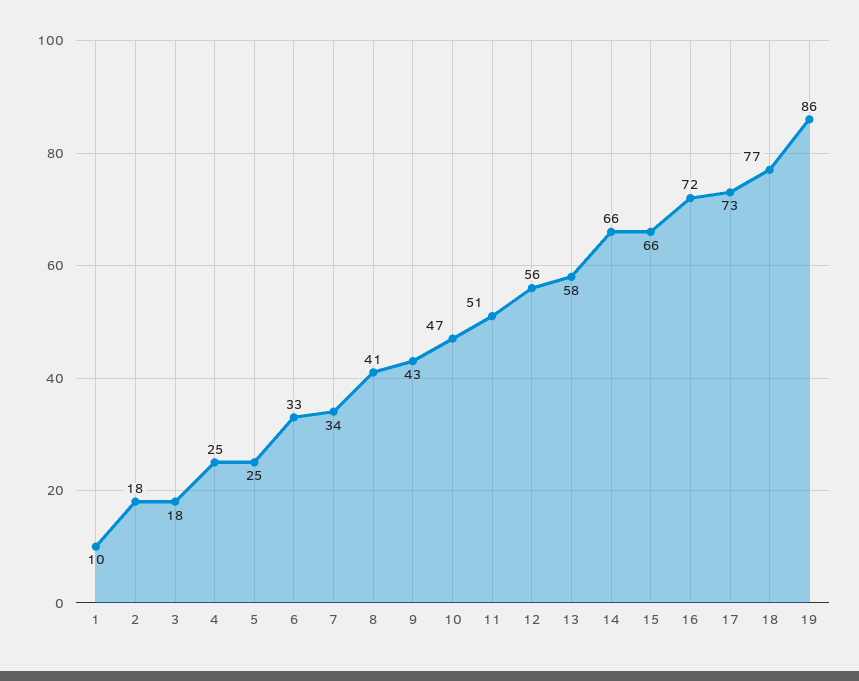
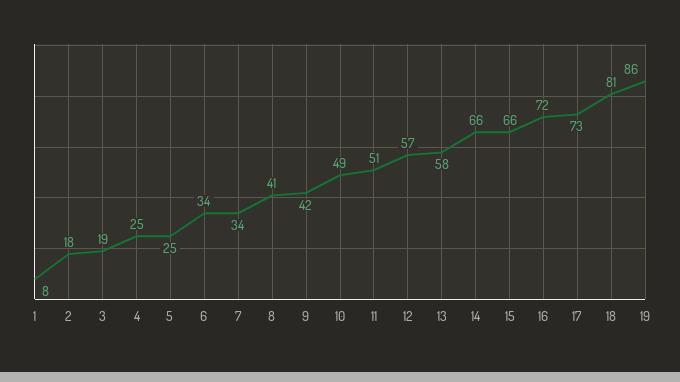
1: 10 -> 8
3: 18 -> 19
6: 33 -> 34
9: 43 -> 42
10: 47 -> 49
12: 56 -> 57
18: 77 -> 81

